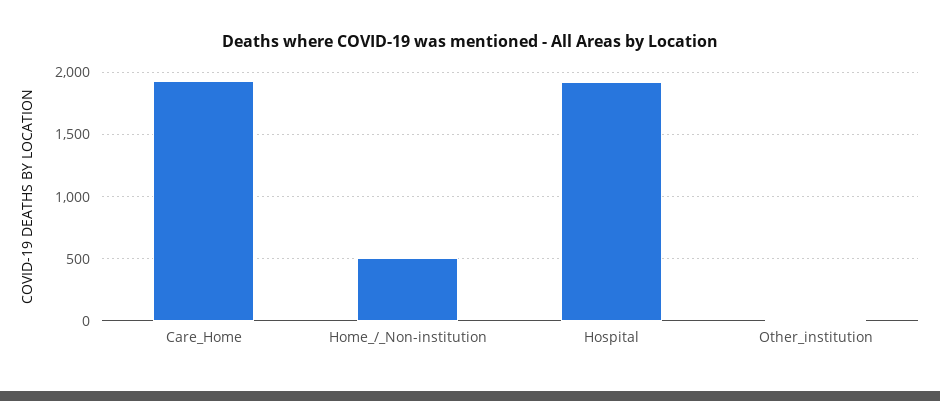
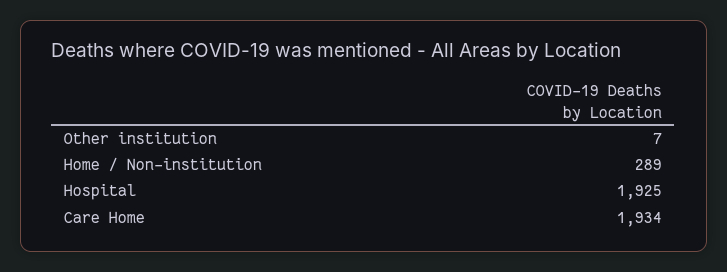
Home_/_Non-institution: 500 -> 289

